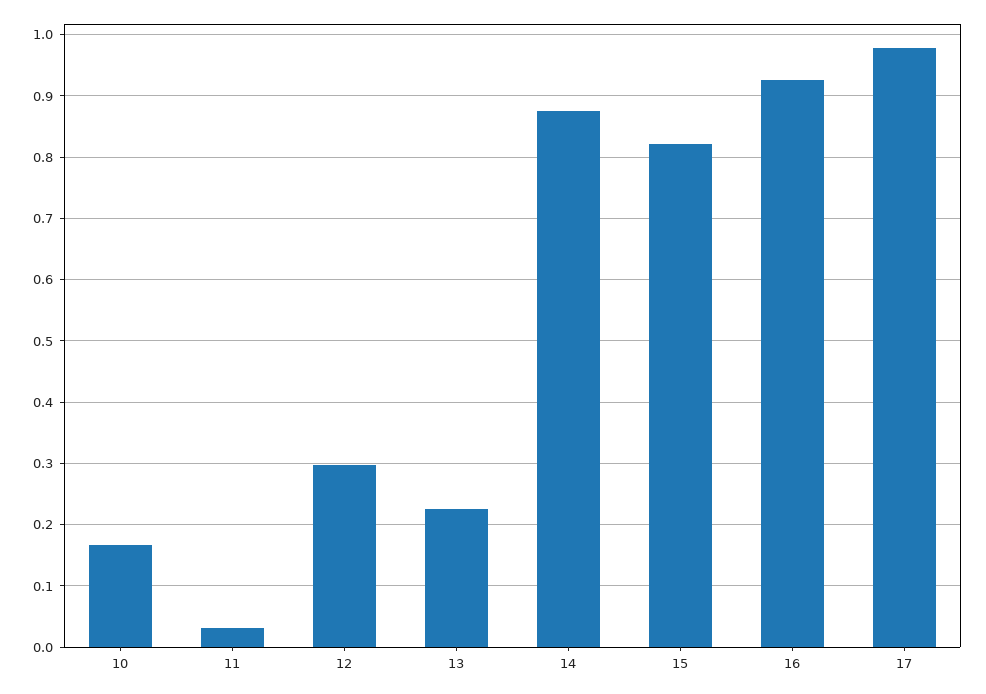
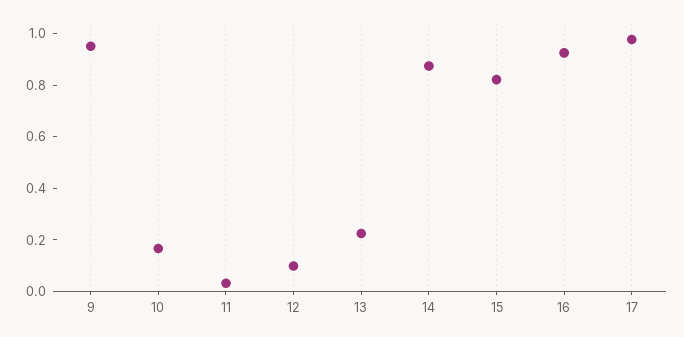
12: 0.3 -> 0.1
9: none -> 0.95

